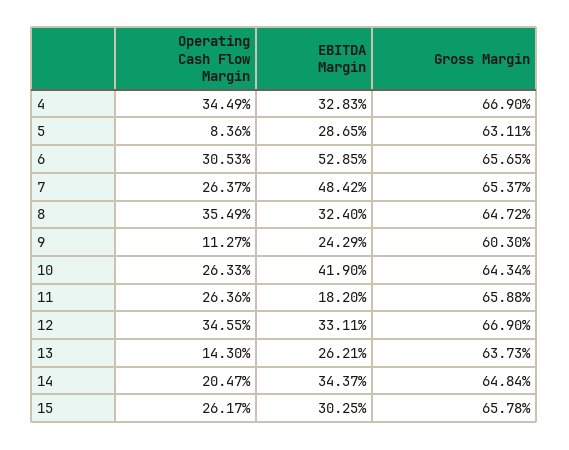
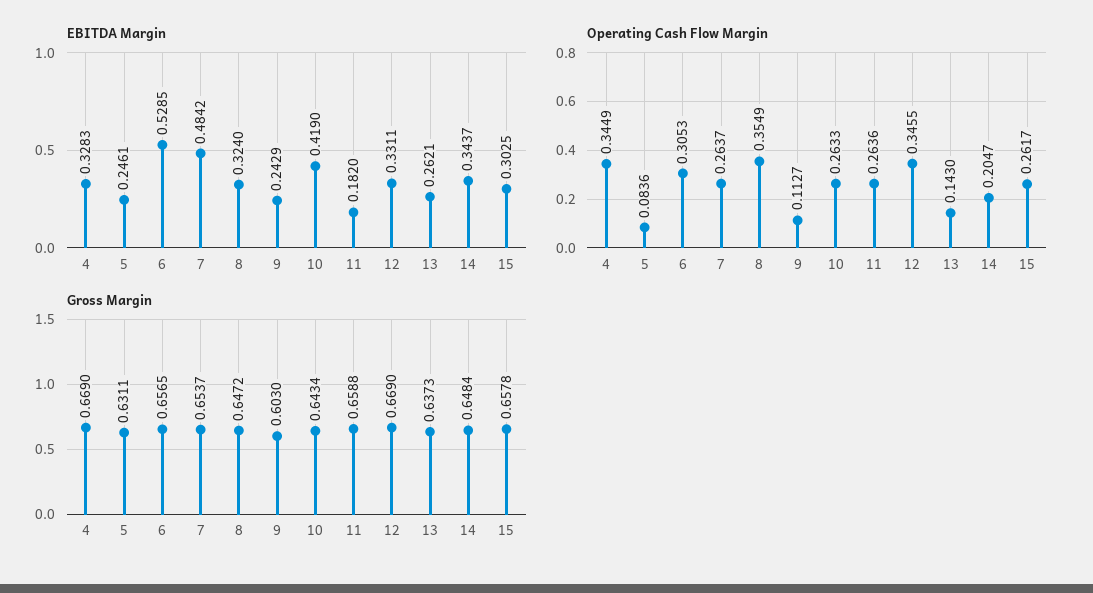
EBITDA Margin, 5: 0.2865 -> 0.2461

